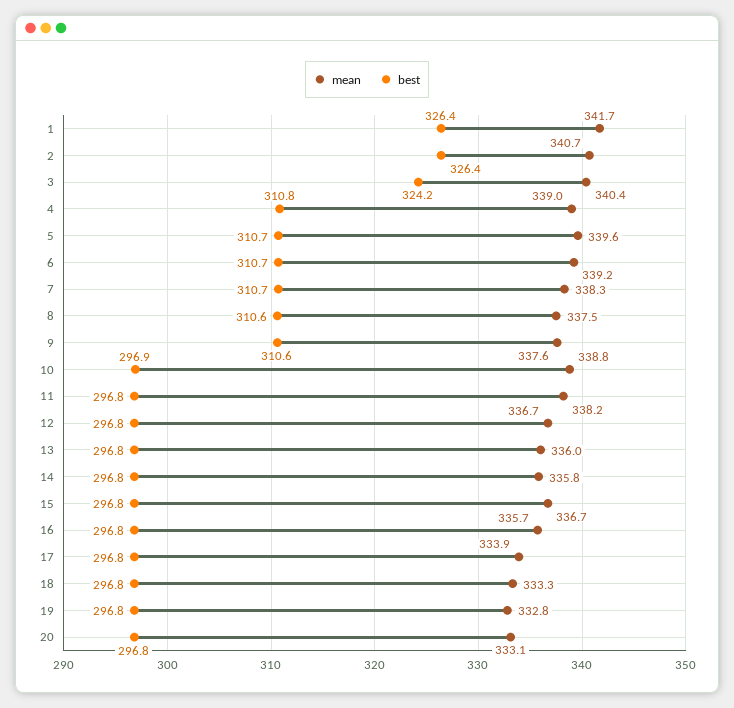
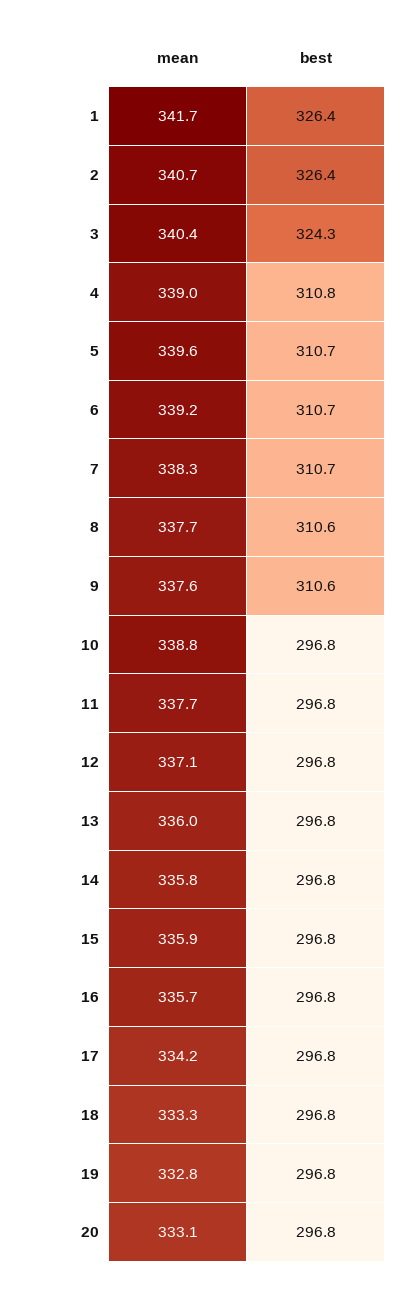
best, 3: 324.2 -> 324.3
mean, 8: 337.5 -> 337.7
best, 10: 296.9 -> 296.8
mean, 11: 338.2 -> 337.7
mean, 12: 336.7 -> 337.1
mean, 15: 336.7 -> 335.9
mean, 17: 333.9 -> 334.2

